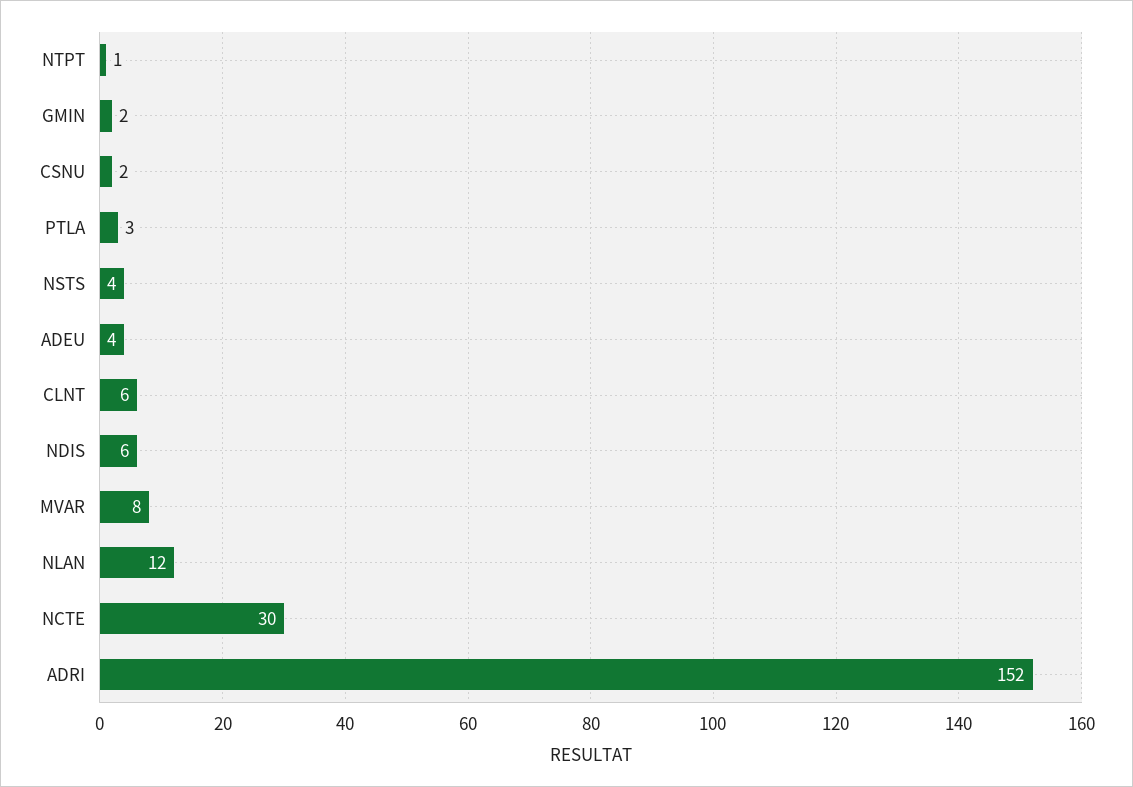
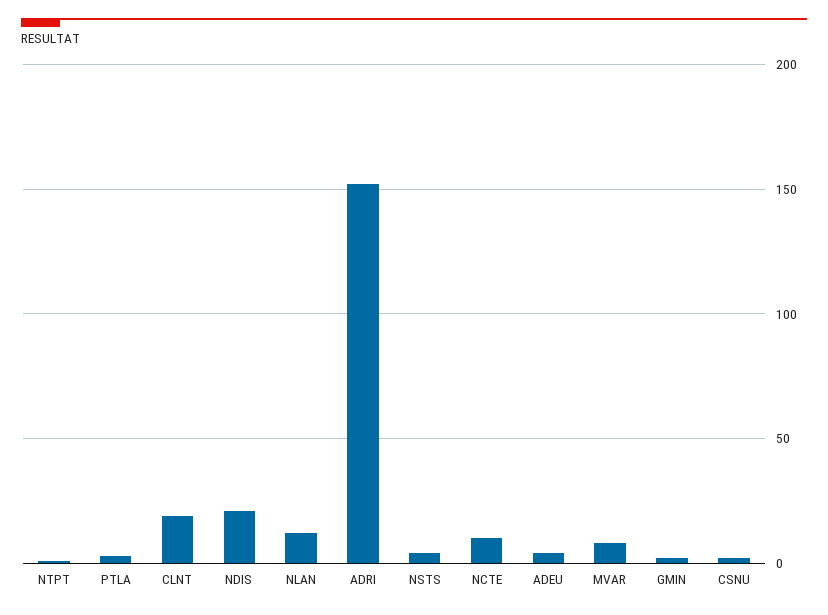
CLNT: 6 -> 20
NDIS: 6 -> 20
NCTE: 30 -> 10

